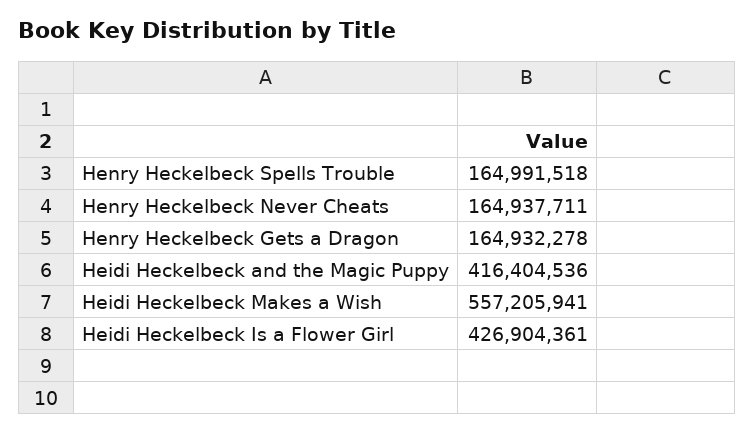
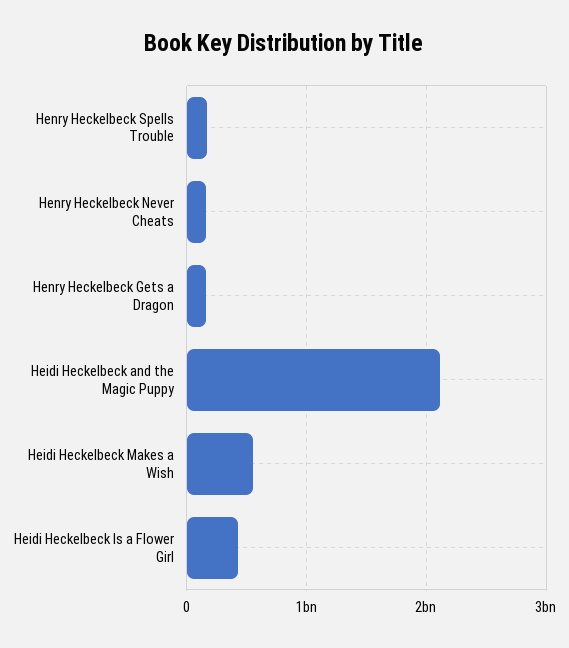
Heidi Heckelbeck and the Magic Puppy: 416404536 -> 2100000000

